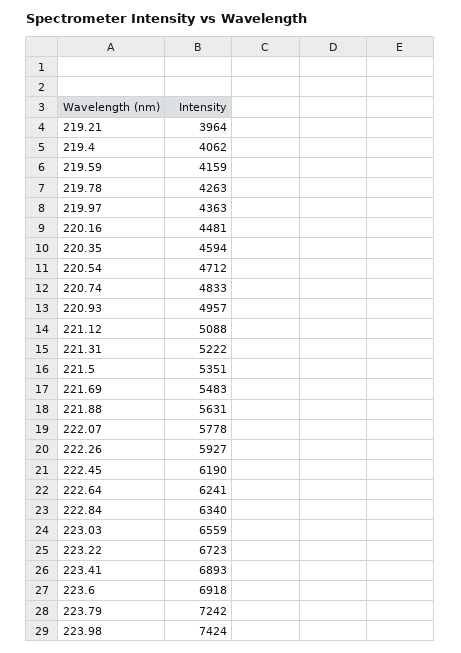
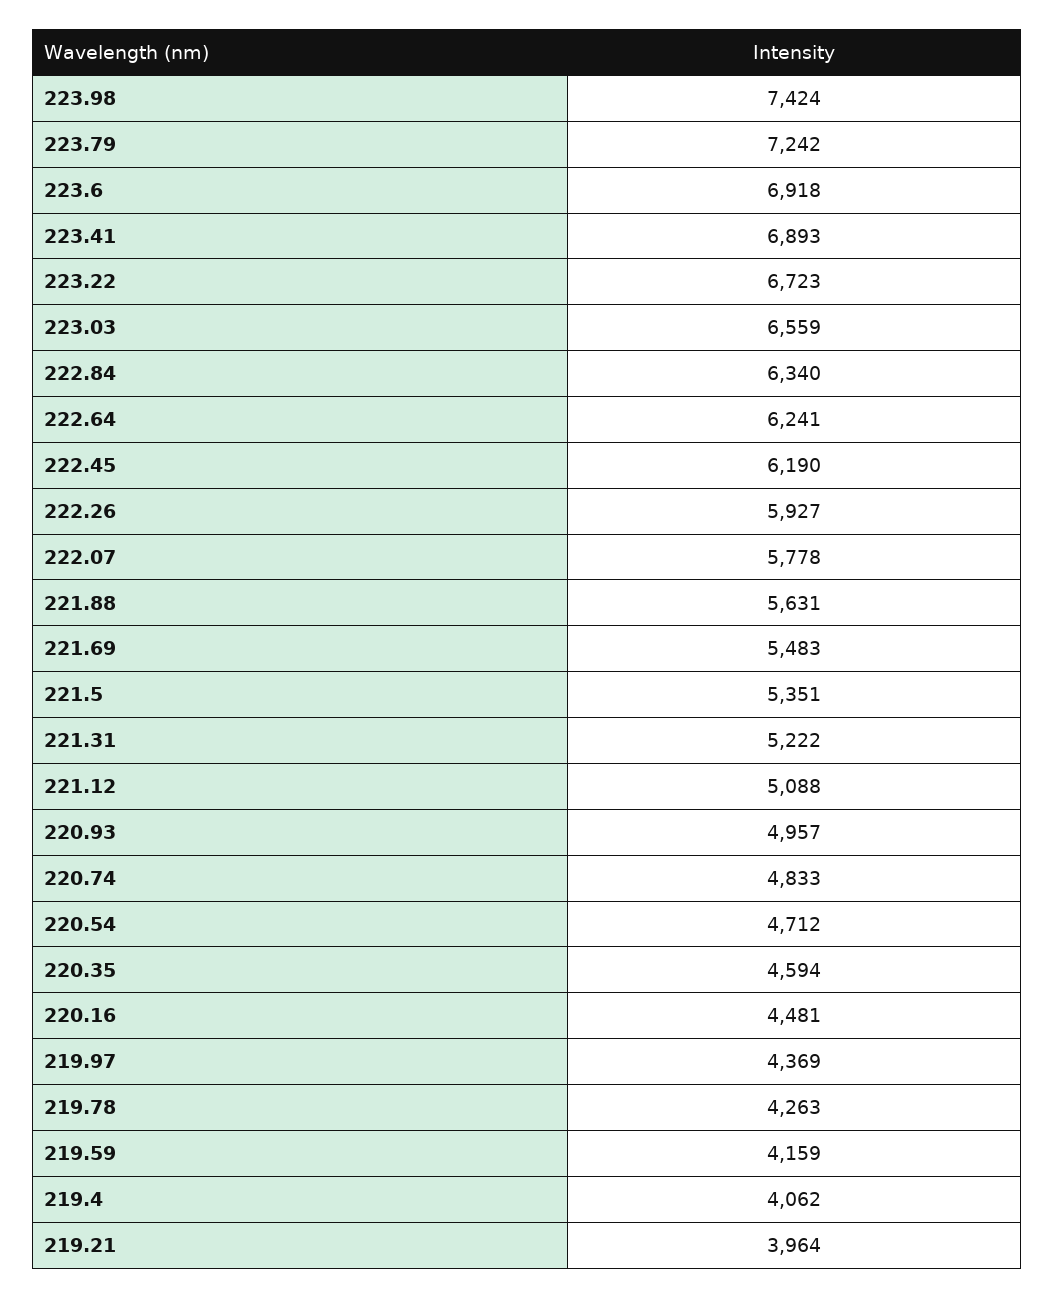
219.97: 4363 -> 4369

